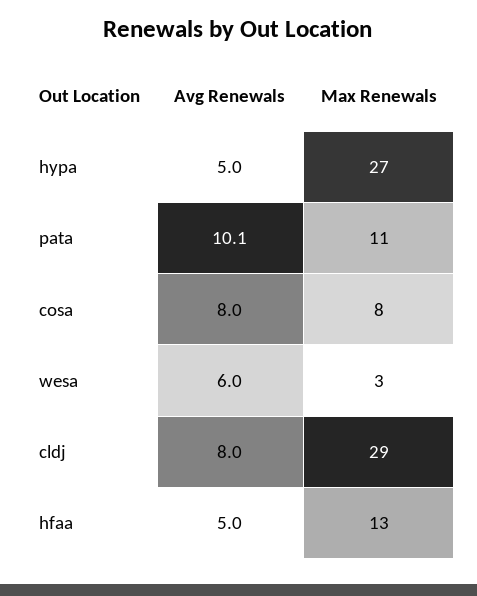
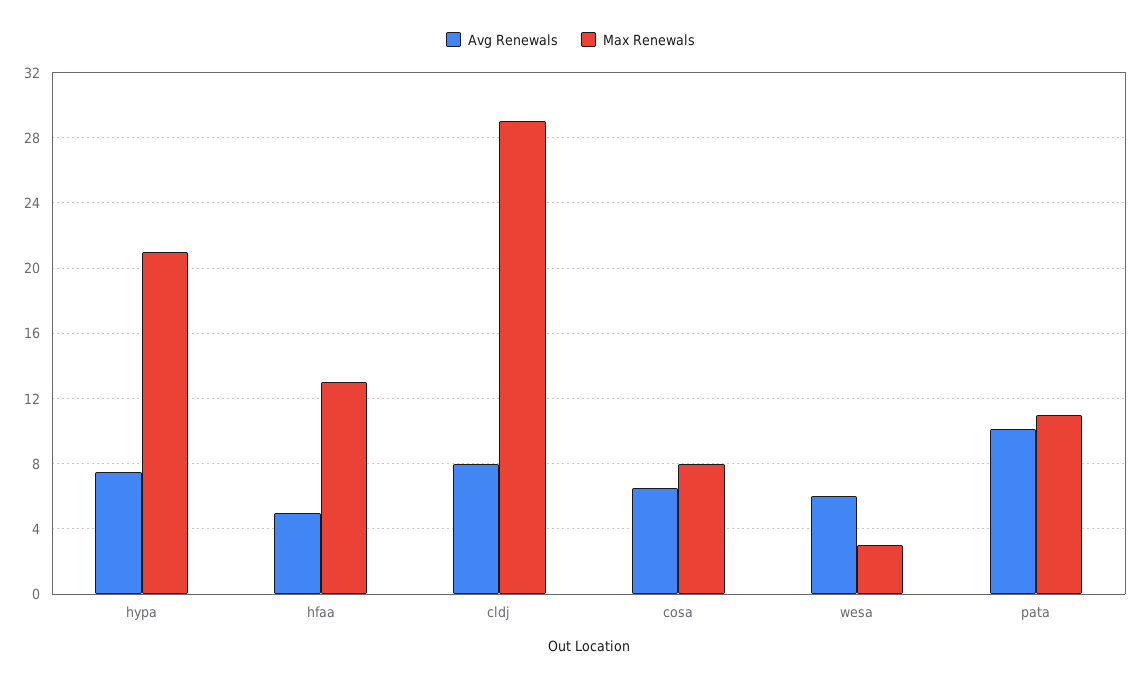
Avg Renewals, hypa: 5 -> 7.5
Max Renewals, hypa: 27 -> 21
Avg Renewals, cosa: 8 -> 6.5

